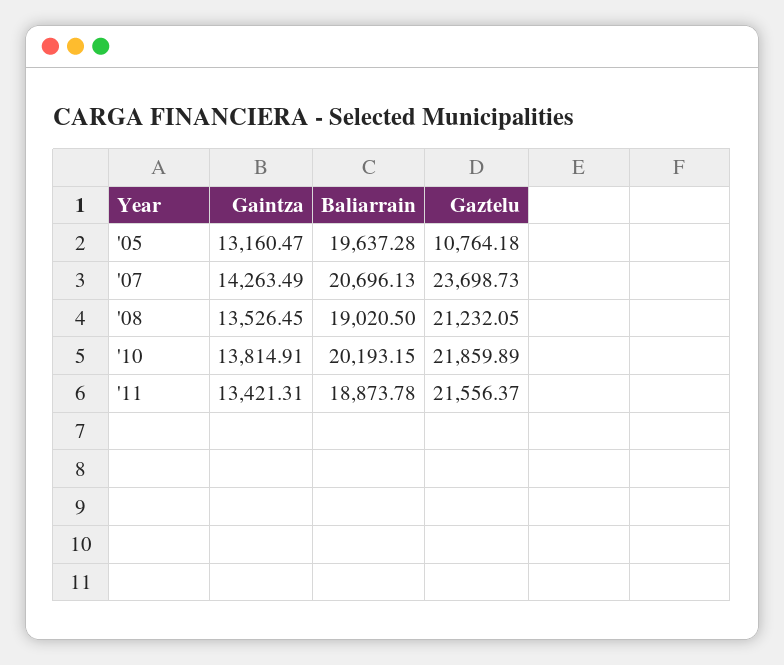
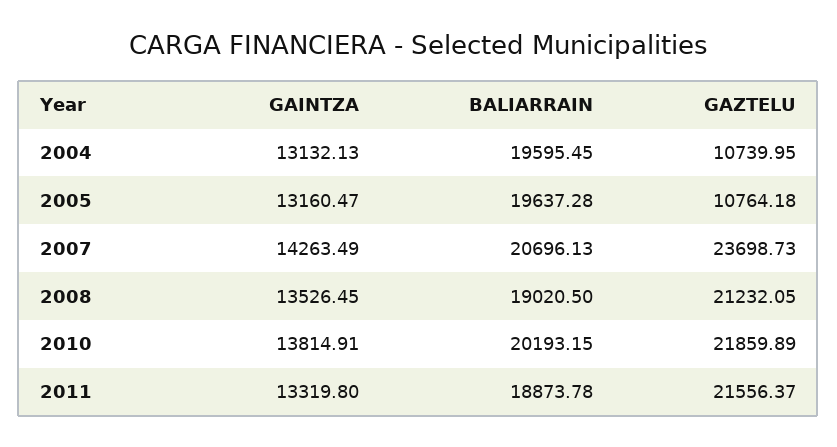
Gaintza, '11: 13421.31 -> 13319.8
Gaintza, 2004: none -> 13132.13
Baliarrain, 2004: none -> 19595.45
Gaztelu, 2004: none -> 10739.95

